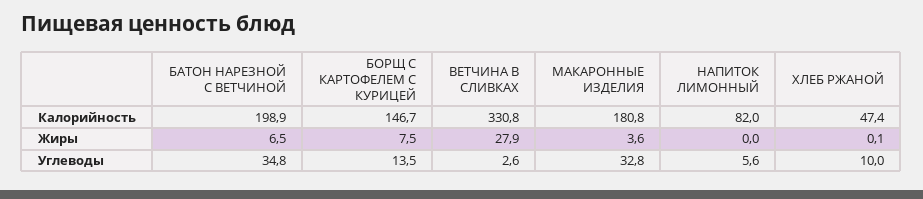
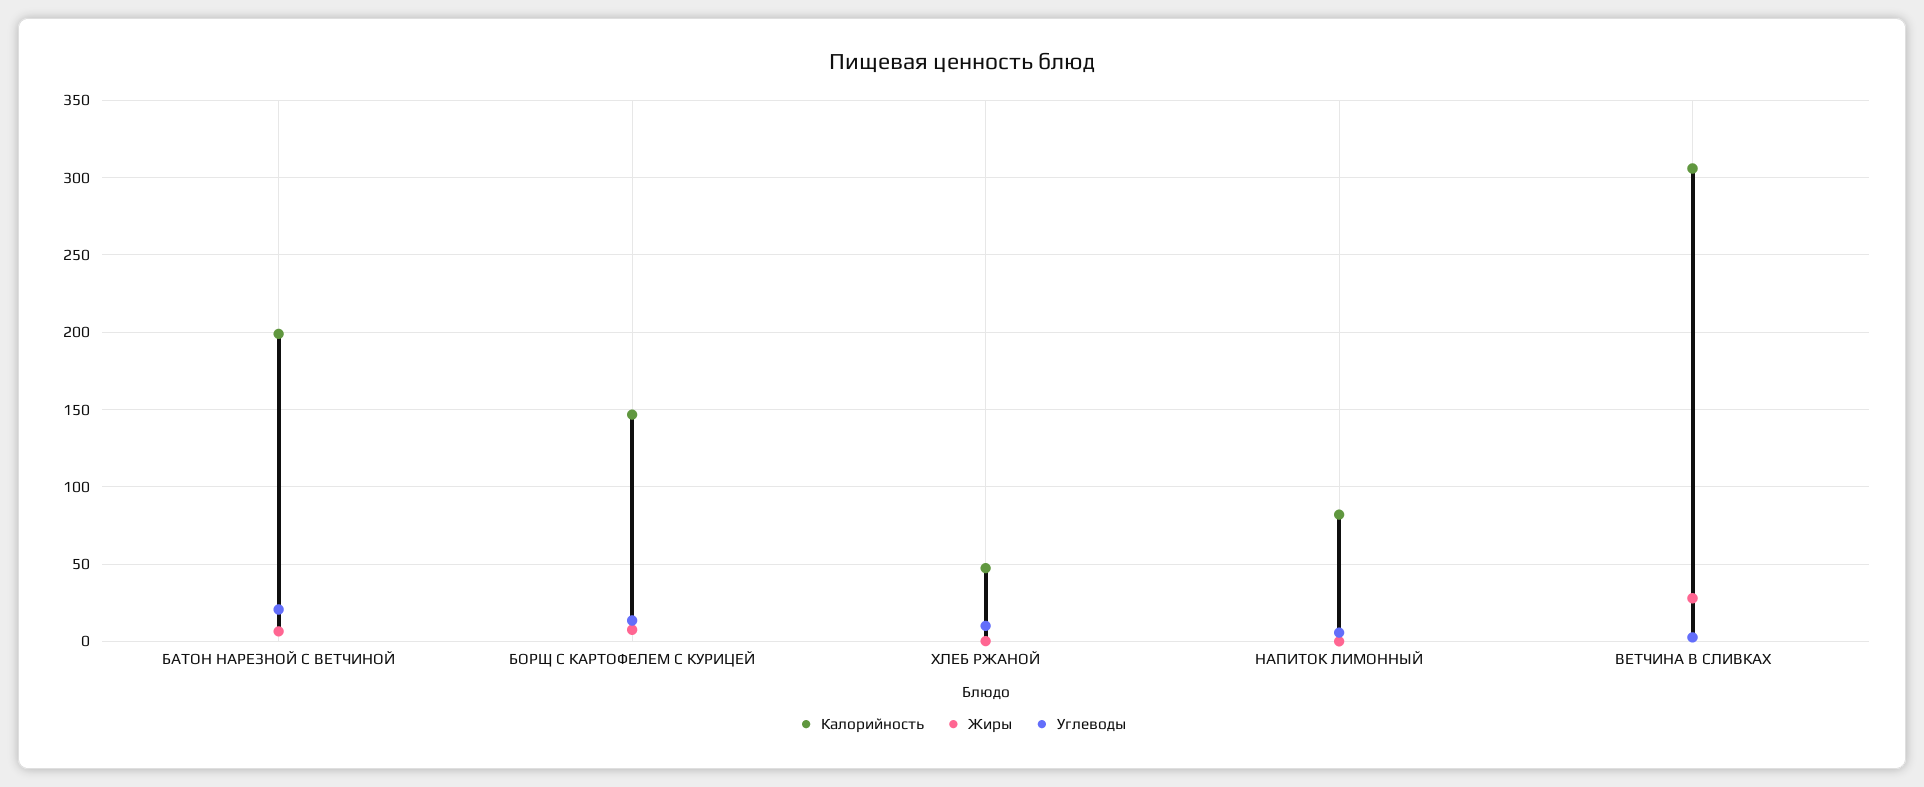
Калорийность, ВЕТЧИНА В СЛИВКАХ: 330.8 -> 305
Калорийность, МАКАРОННЫЕ ИЗДЕЛИЯ: 180.8 -> none
Жиры, МАКАРОННЫЕ ИЗДЕЛИЯ: 3.6 -> none
Углеводы, БАТОН НАРЕЗНОЙ С ВЕТЧИНОЙ: 34.8 -> 20
Углеводы, МАКАРОННЫЕ ИЗДЕЛИЯ: 32.8 -> none

